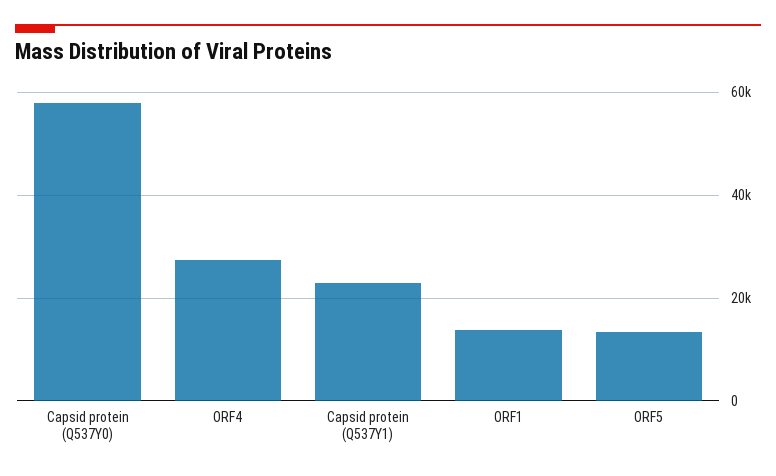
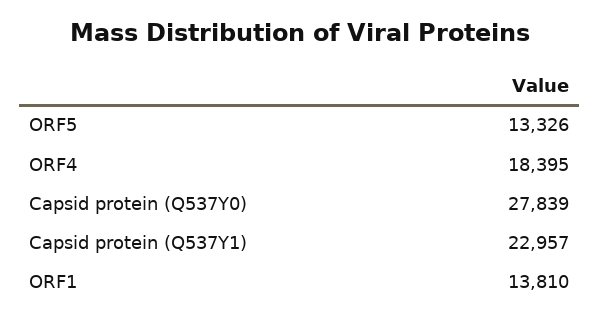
Capsid protein (Q537Y0): 58000 -> 27839
ORF4: 28000 -> 18395

